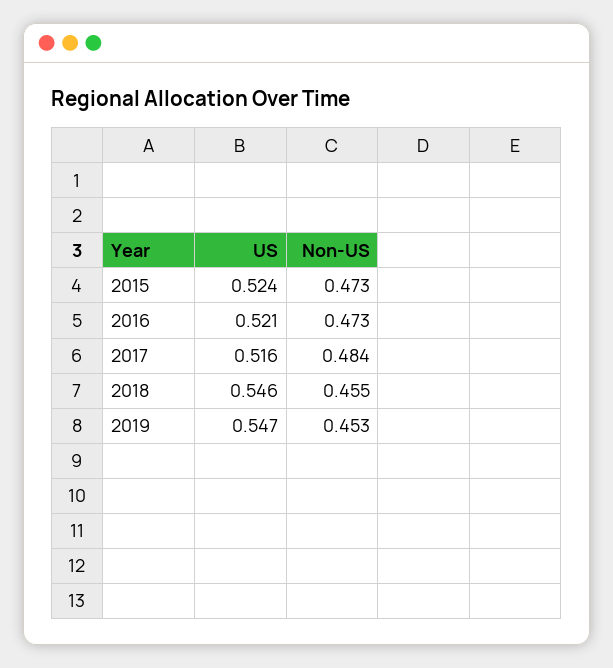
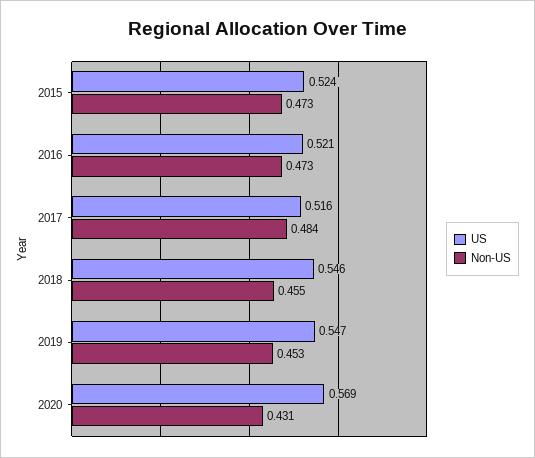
US, 2020: none -> 0.569
Non-US, 2020: none -> 0.431

